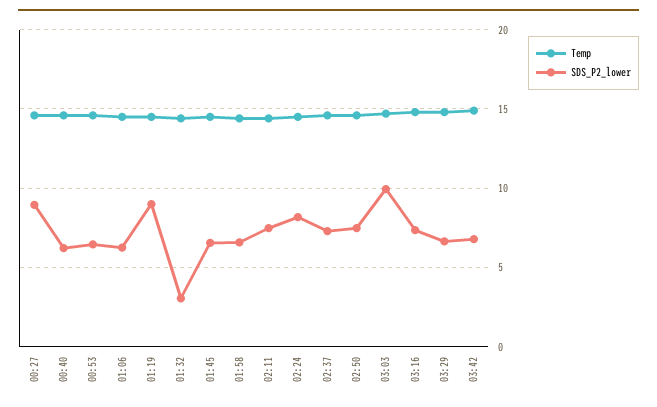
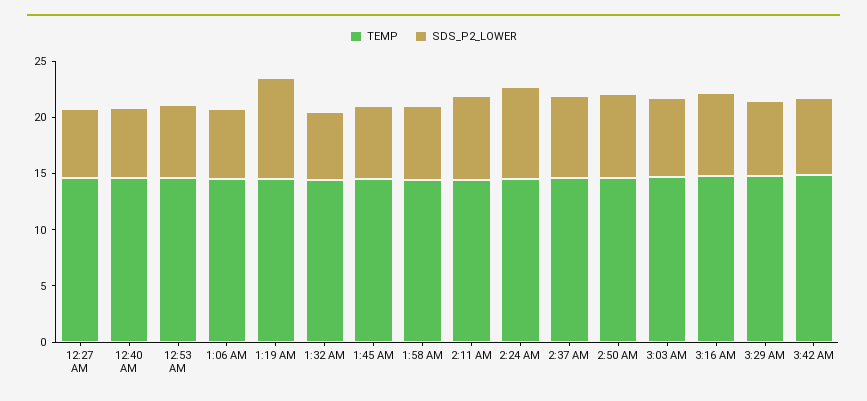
SDS_P2_lower, 00:27: 9 -> 6
SDS_P2_lower, 01:32: 3 -> 6
SDS_P2_lower, 03:03: 10 -> 7

